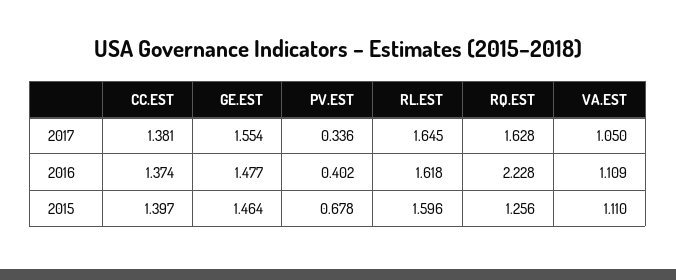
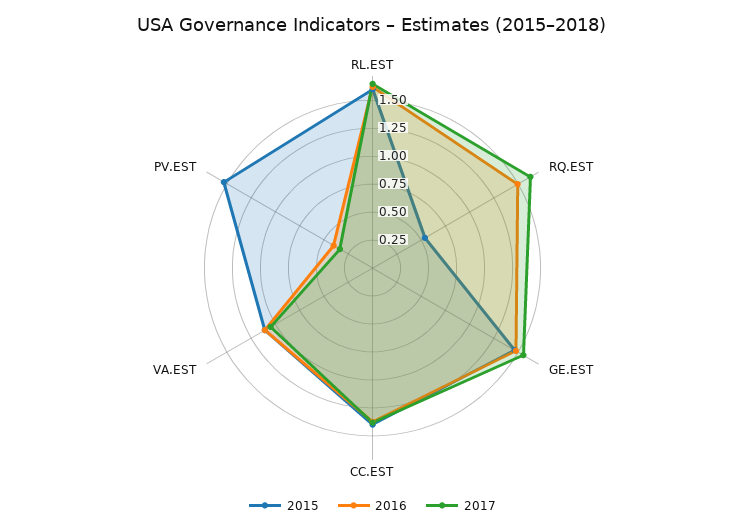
2016, RQ.EST: 2.228 -> 1.5
2015, PV.EST: 0.678 -> 1.5
2015, RQ.EST: 1.256 -> 0.5

